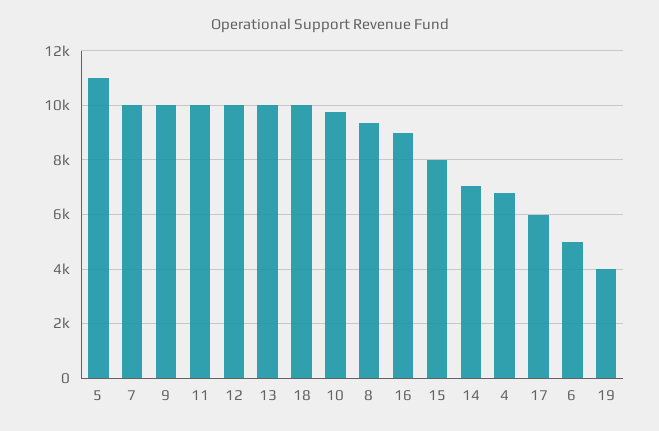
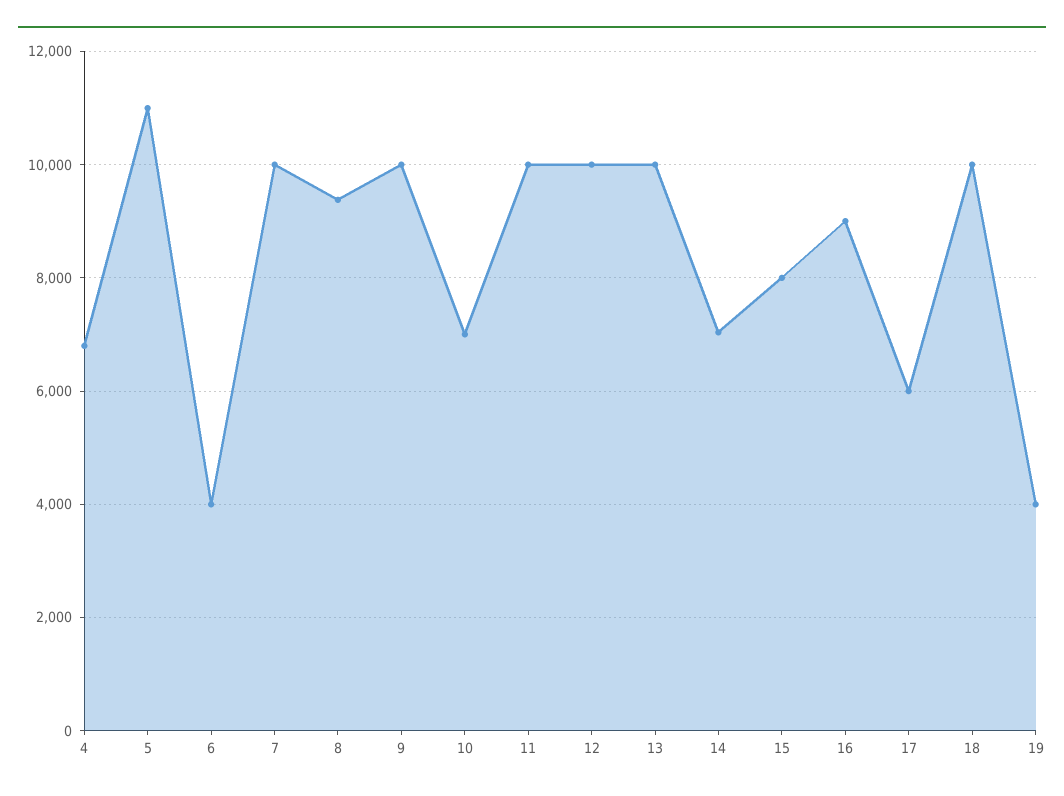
10: 9750 -> 7000
6: 5000 -> 4000

